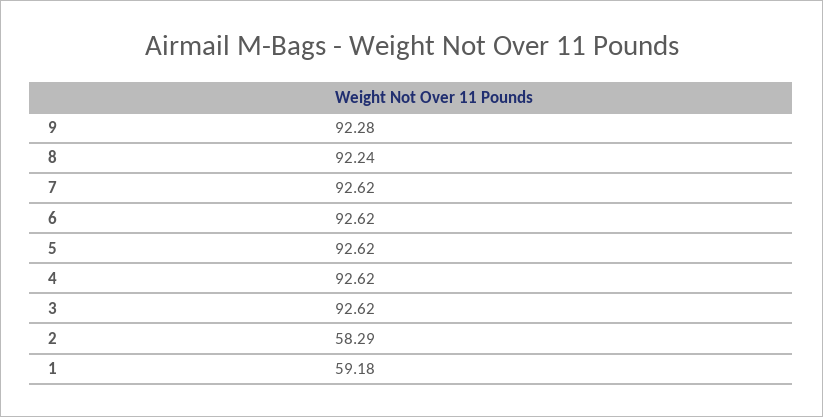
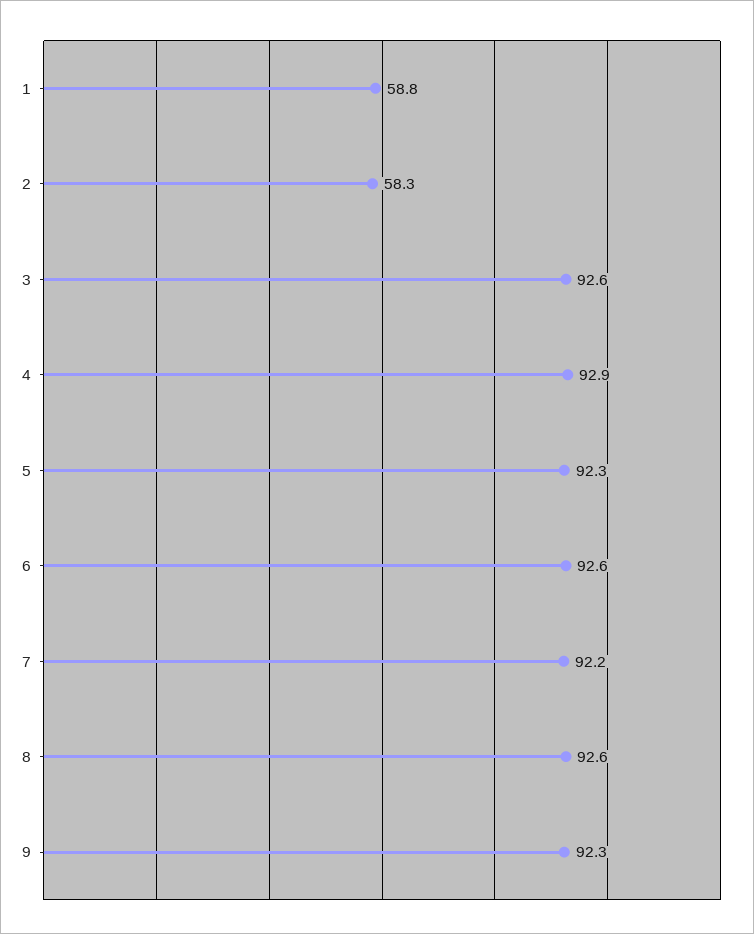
8: 92.24 -> 92.6
7: 92.62 -> 92.2
5: 92.62 -> 92.3
4: 92.62 -> 92.9
1: 59.18 -> 58.8

